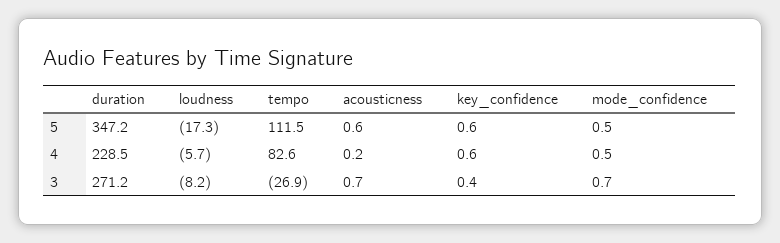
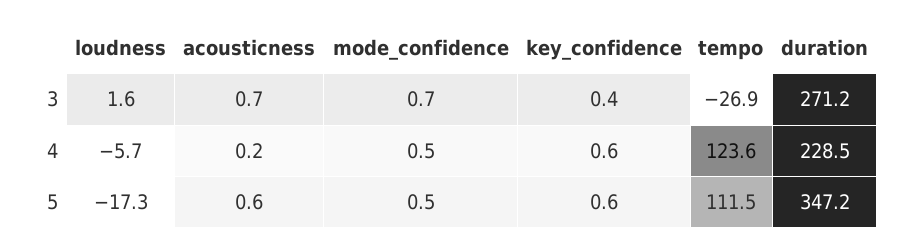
tempo, 4: 82.6 -> 123.6
loudness, 3: -8.2 -> 1.6

